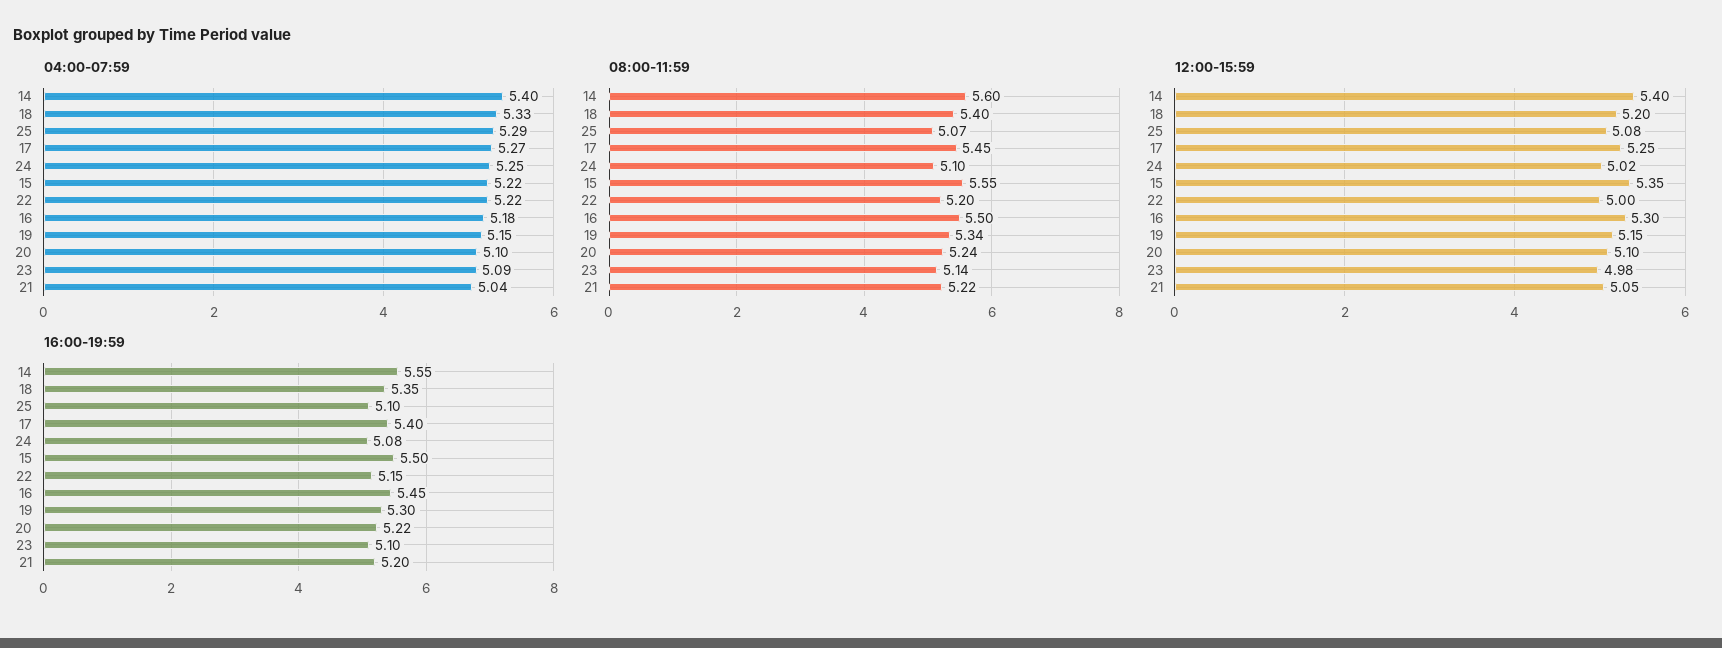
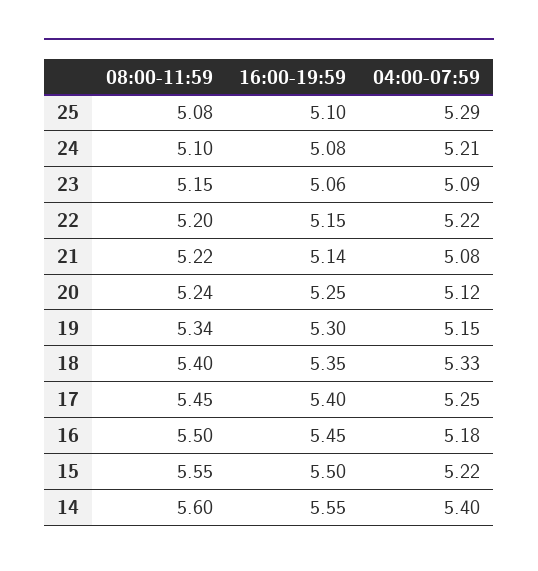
04:00-07:59, 17: 5.27 -> 5.25
04:00-07:59, 24: 5.25 -> 5.21
04:00-07:59, 20: 5.1 -> 5.12
04:00-07:59, 21: 5.04 -> 5.08
08:00-11:59, 25: 5.07 -> 5.08
08:00-11:59, 23: 5.14 -> 5.15
12:00-15:59, 14: 5.4 -> none
12:00-15:59, 18: 5.2 -> none
12:00-15:59, 25: 5.08 -> none
12:00-15:59, 17: 5.25 -> none
12:00-15:59, 24: 5.02 -> none
12:00-15:59, 15: 5.35 -> none
12:00-15:59, 22: 5 -> none
12:00-15:59, 16: 5.3 -> none
12:00-15:59, 19: 5.15 -> none
12:00-15:59, 20: 5.1 -> none
12:00-15:59, 23: 4.98 -> none
12:00-15:59, 21: 5.05 -> none
16:00-19:59, 20: 5.22 -> 5.25
16:00-19:59, 23: 5.1 -> 5.06
16:00-19:59, 21: 5.2 -> 5.14

